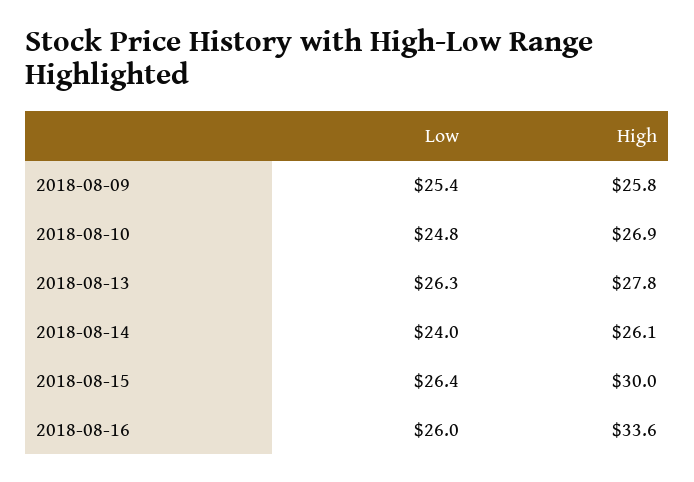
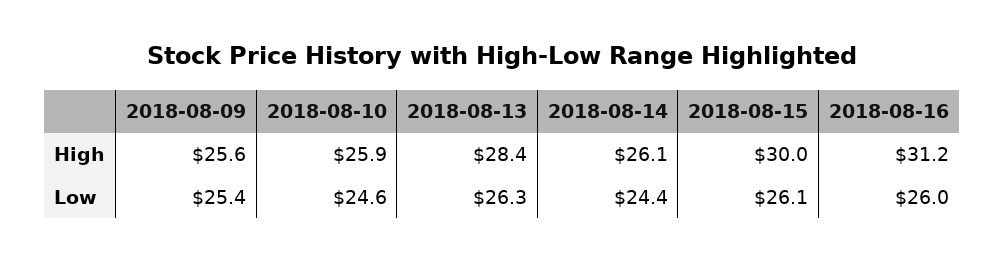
High, 2018-08-09: 25.8 -> 25.6
Low, 2018-08-10: 24.8 -> 24.6
High, 2018-08-10: 26.9 -> 25.9
High, 2018-08-13: 27.8 -> 28.4
Low, 2018-08-14: 24 -> 24.4
Low, 2018-08-15: 26.4 -> 26.1
High, 2018-08-16: 33.6 -> 31.2

